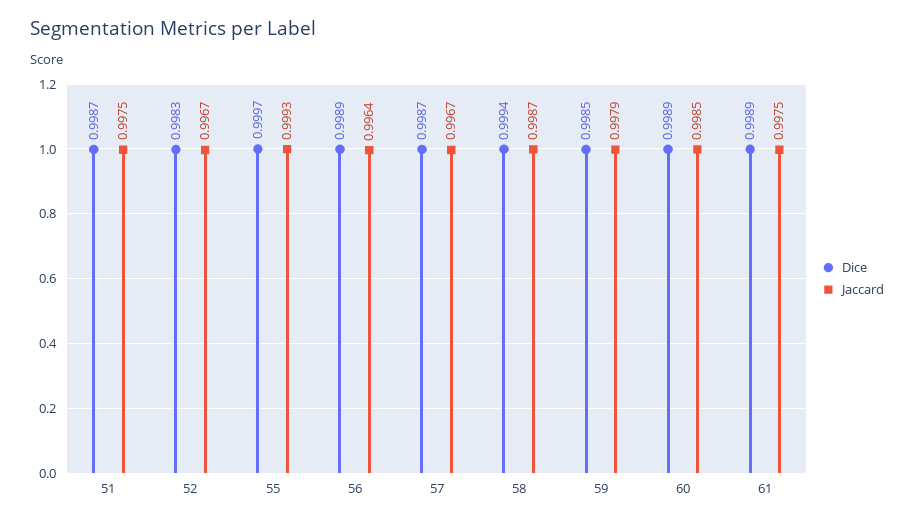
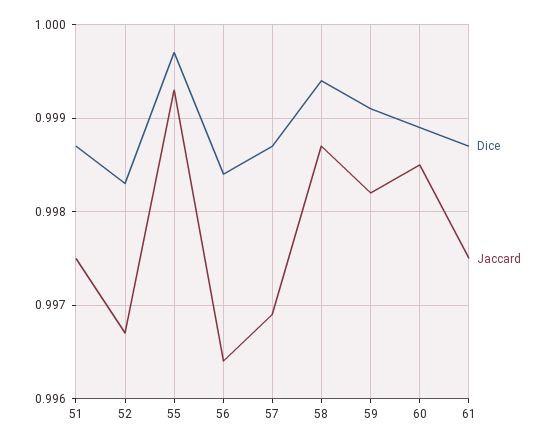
Dice, 56: 0.9989 -> 0.9984
Jaccard, 57: 0.9967 -> 0.9969
Dice, 59: 0.9985 -> 0.9991
Jaccard, 59: 0.9979 -> 0.9982
Dice, 61: 0.9989 -> 0.9987

